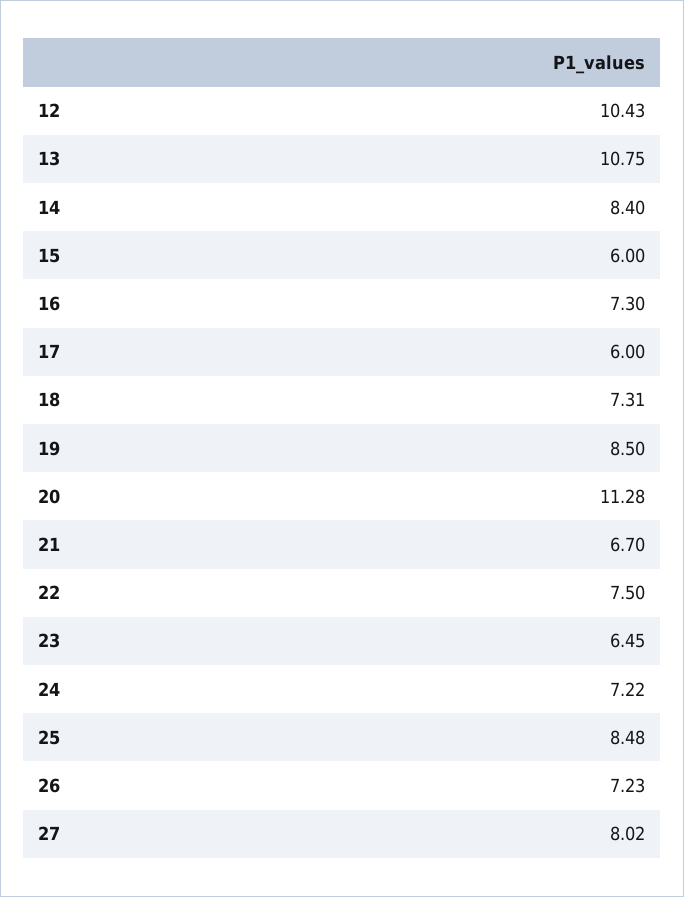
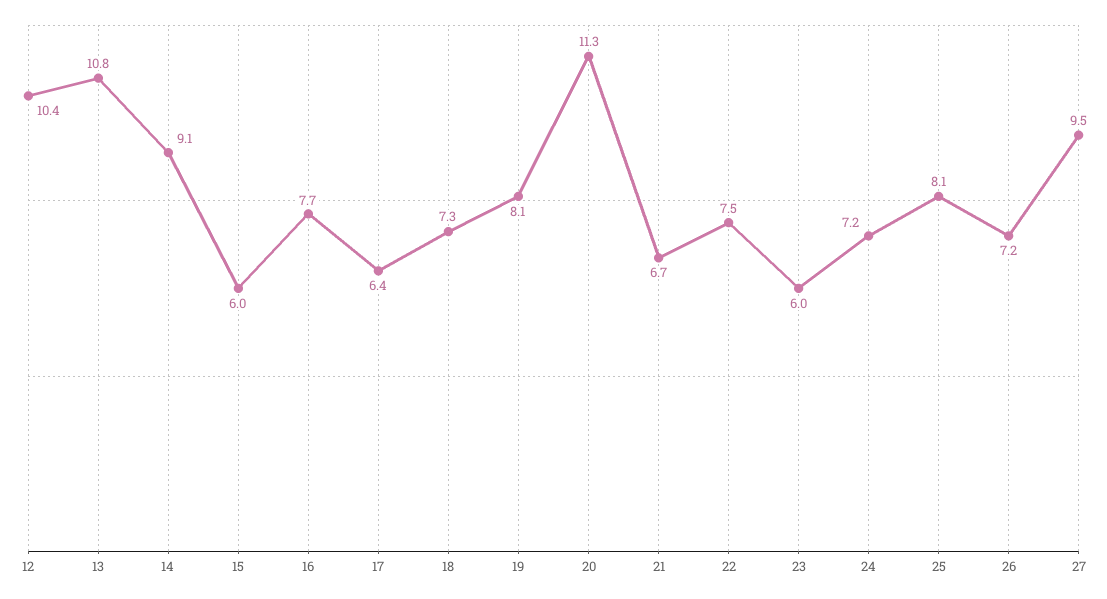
14: 8.4 -> 9.1
16: 7.3 -> 7.7
17: 6 -> 6.4
19: 8.5 -> 8.1
23: 6.45 -> 6
25: 8.48 -> 8.1
27: 8.02 -> 9.5

